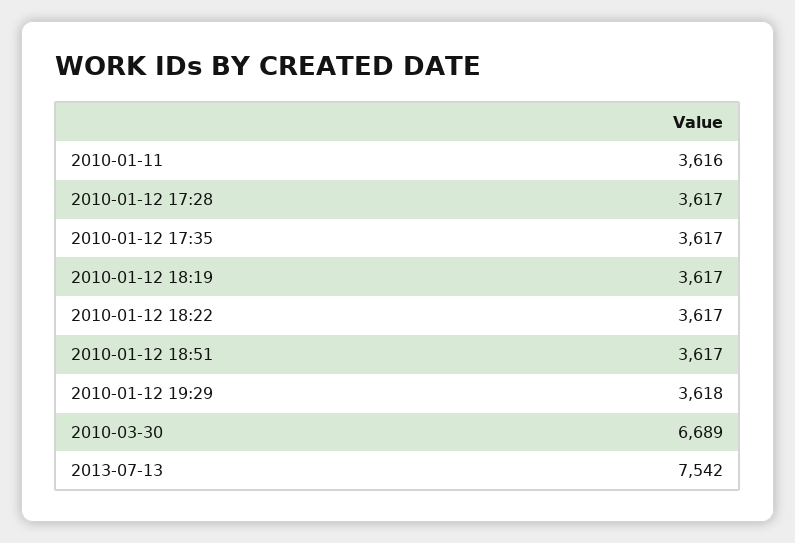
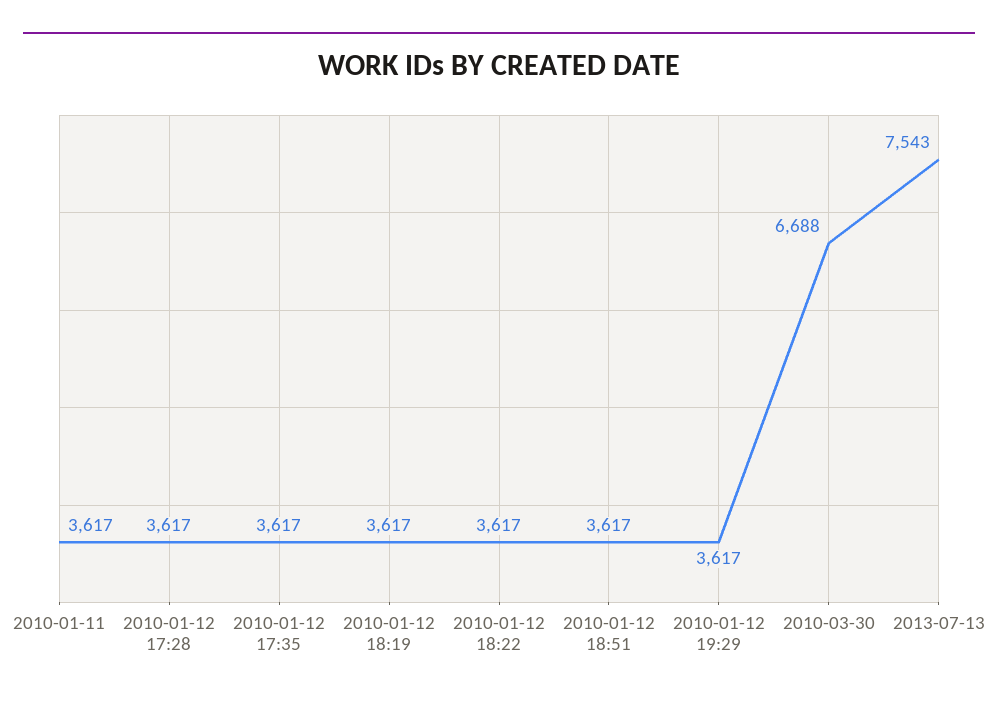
2010-01-11: 3616 -> 3617
2010-01-12 19:29: 3618 -> 3617
2010-03-30: 6689 -> 6688
2013-07-13: 7542 -> 7543

